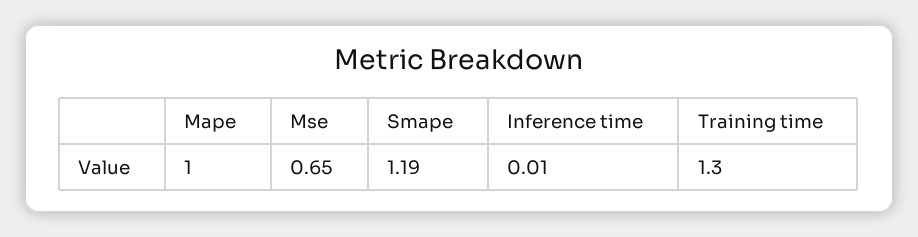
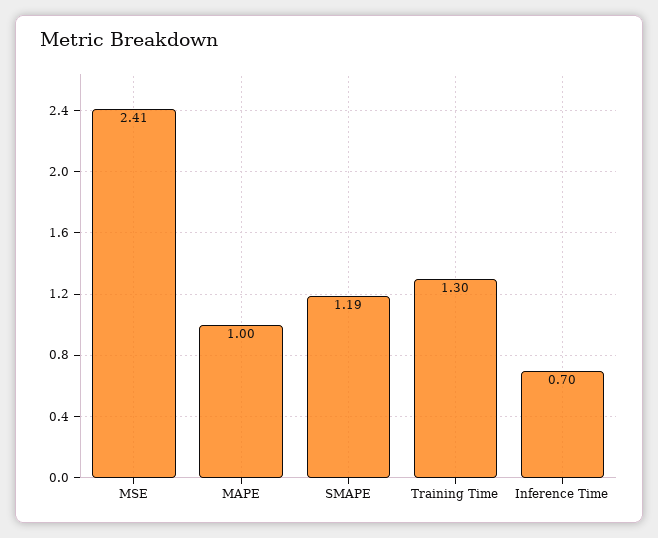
Mse: 0.65 -> 2.41
Inference time: 0.01 -> 0.7

